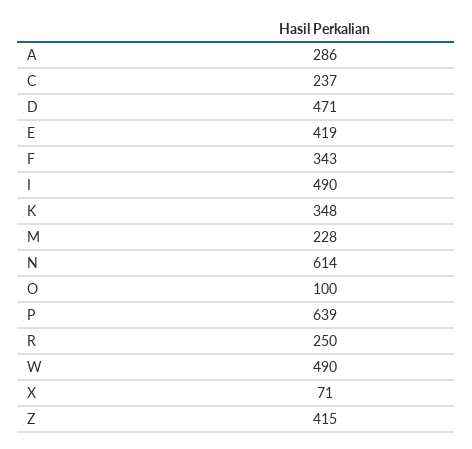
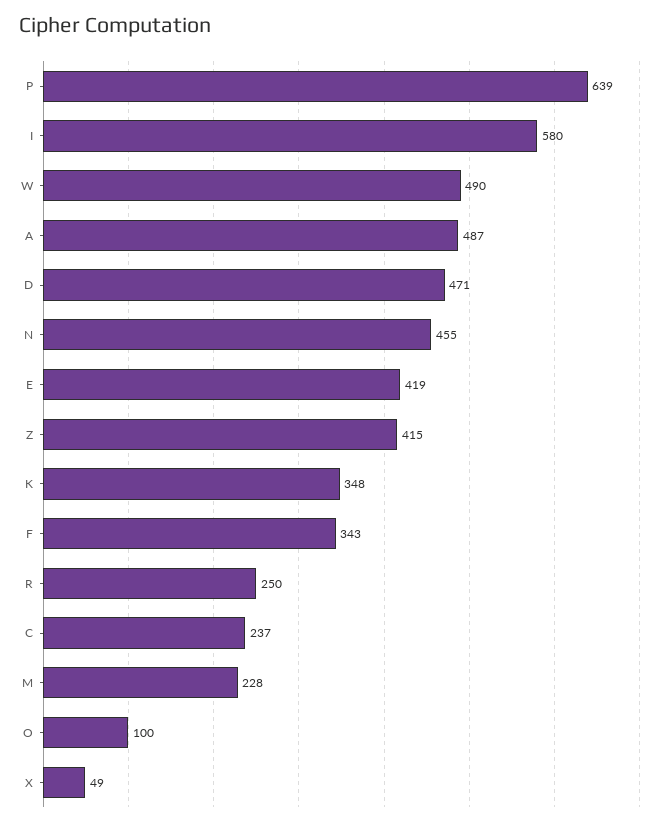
A: 286 -> 487
I: 490 -> 580
N: 614 -> 455
X: 71 -> 49

